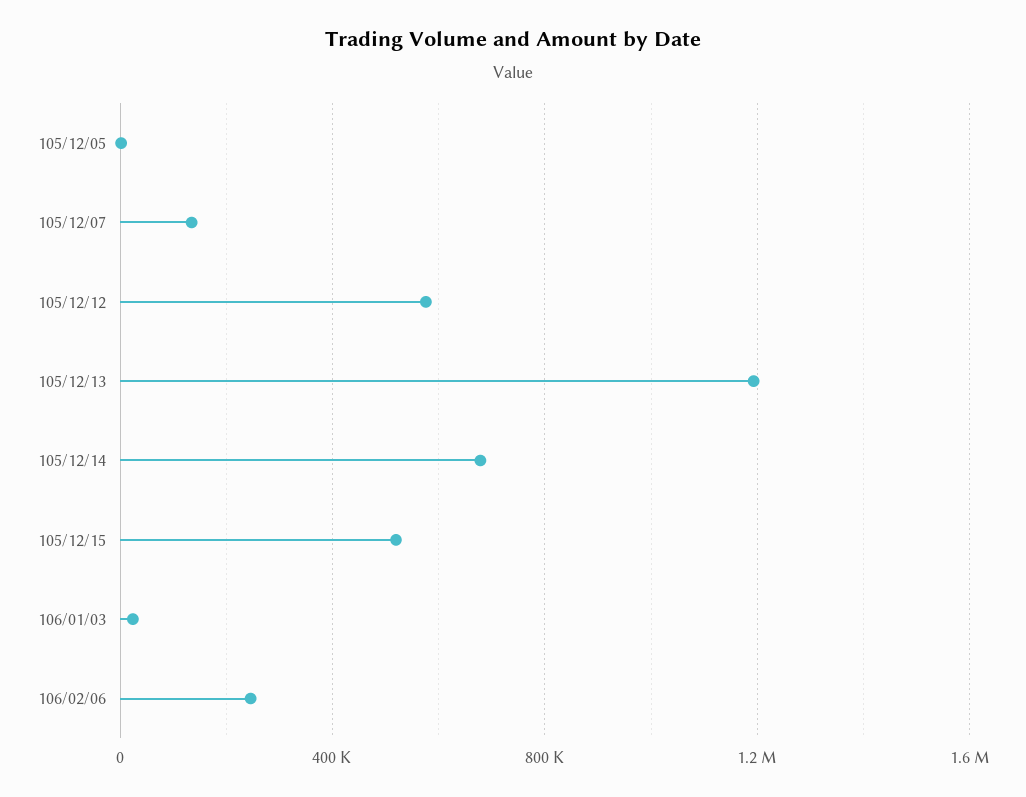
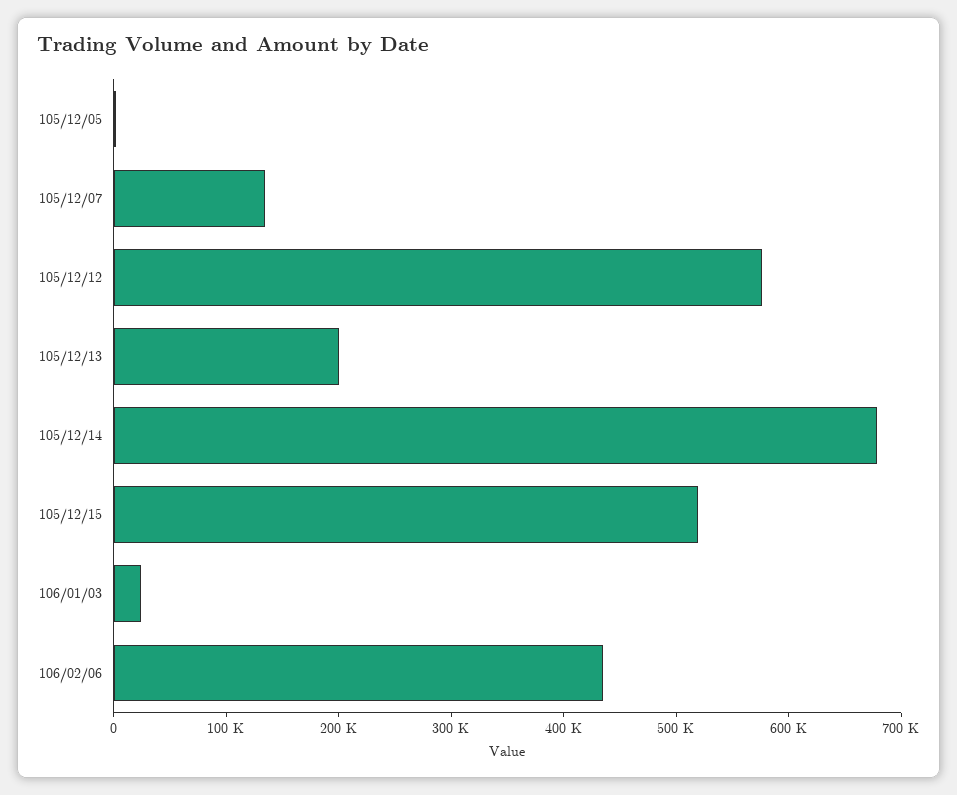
105/12/13: 1200000 -> 200000
106/02/06: 250000 -> 440000

